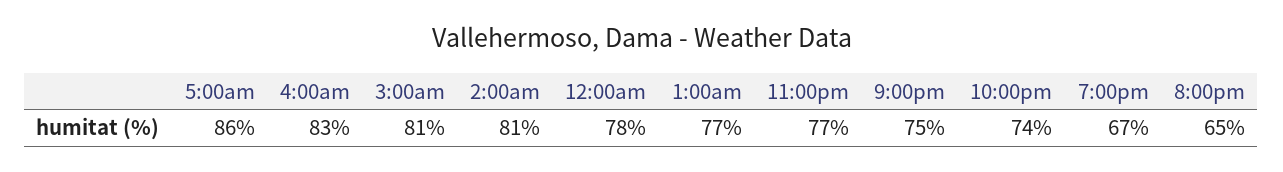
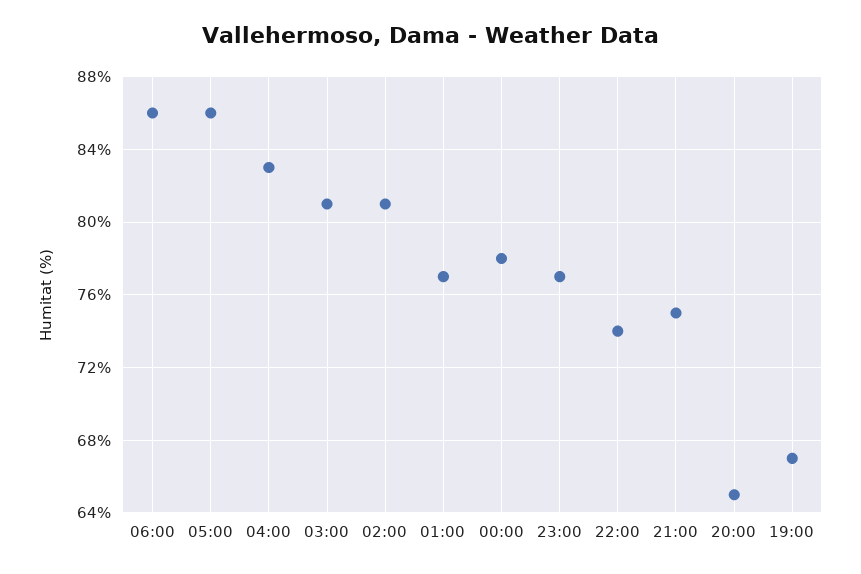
06:00: none -> 86

